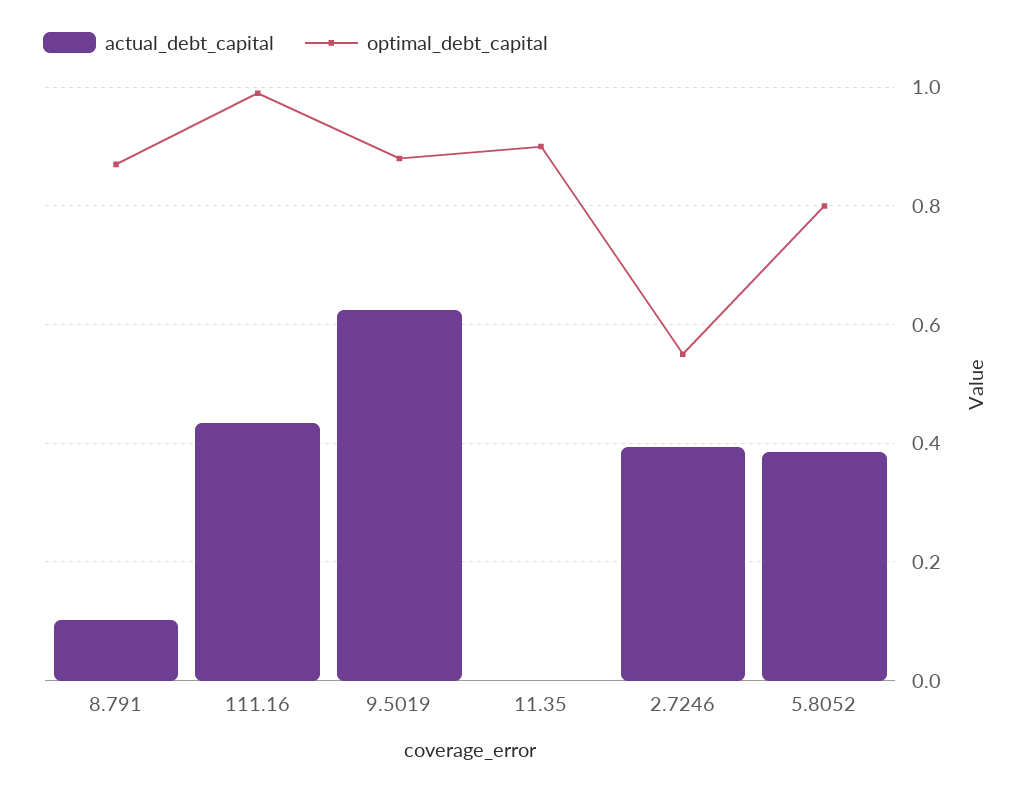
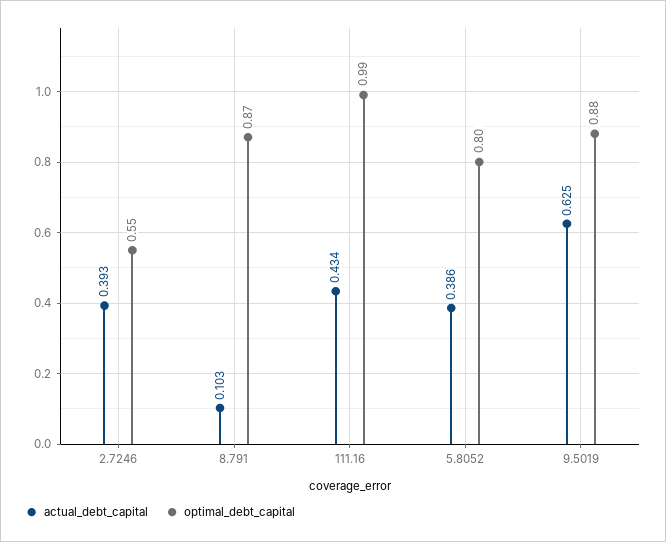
actual_debt_capital, 11.35: 0 -> none
optimal_debt_capital, 11.35: 0.9 -> none

